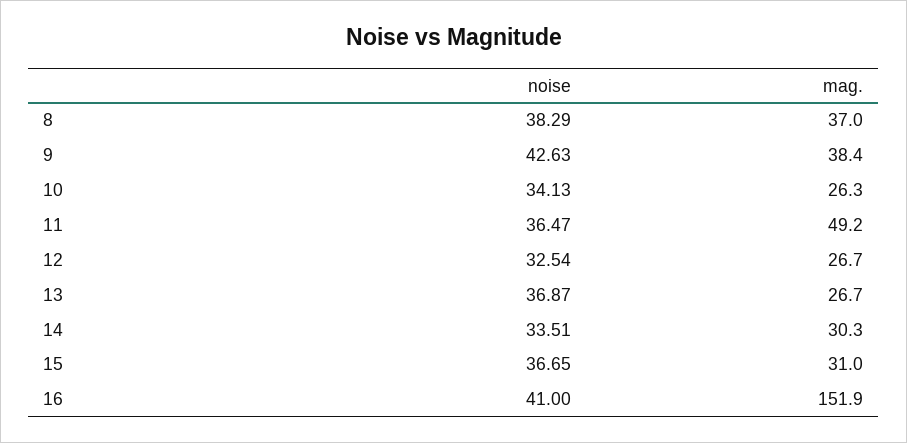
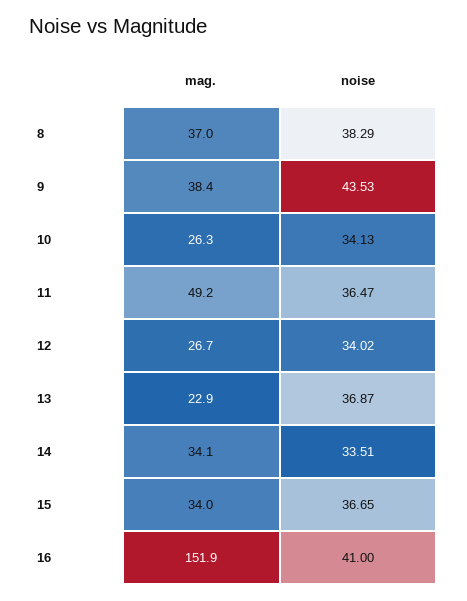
noise, 9: 42.63 -> 43.53
noise, 12: 32.54 -> 34.02
mag., 13: 26.7 -> 22.9
mag., 14: 30.3 -> 34.1
mag., 15: 31 -> 34

